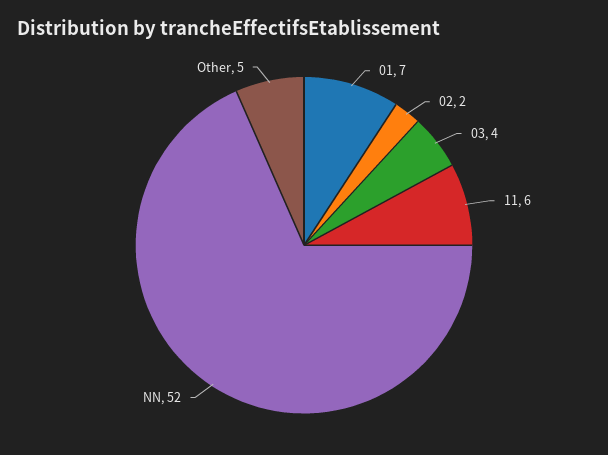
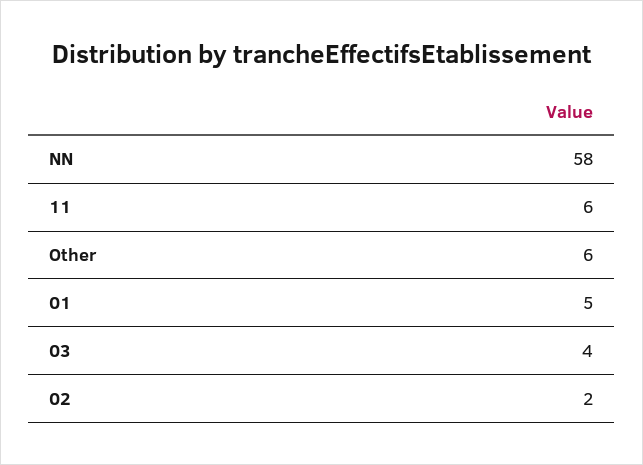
01: 7 -> 5
NN: 52 -> 58
Other: 5 -> 6

